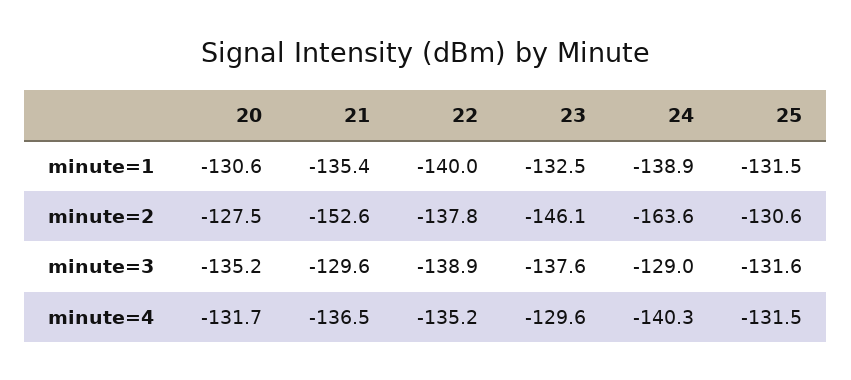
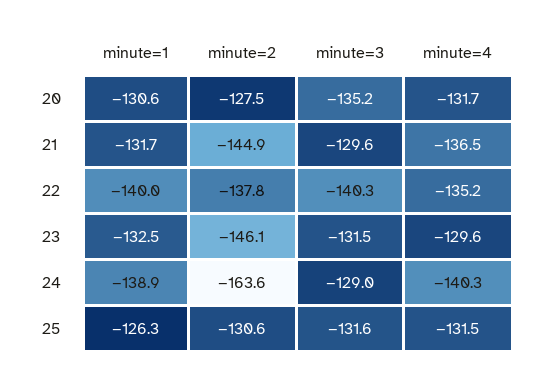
21, minute=1: -135.4 -> -131.7
25, minute=1: -131.5 -> -126.3
21, minute=2: -152.6 -> -144.9
22, minute=3: -138.9 -> -140.3
23, minute=3: -137.6 -> -131.5

